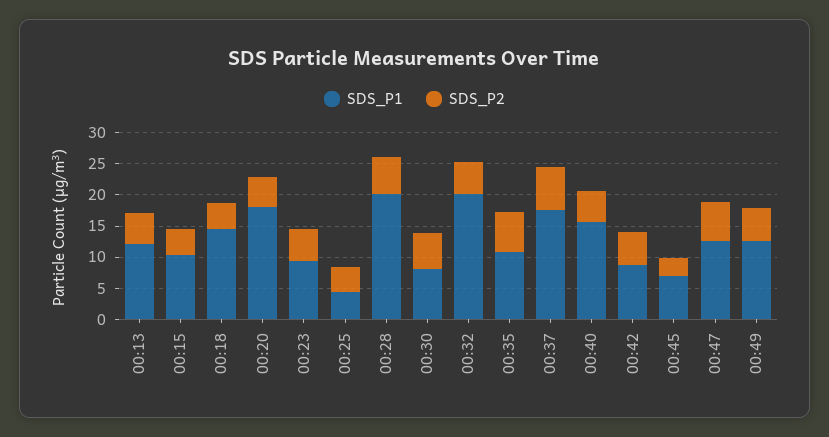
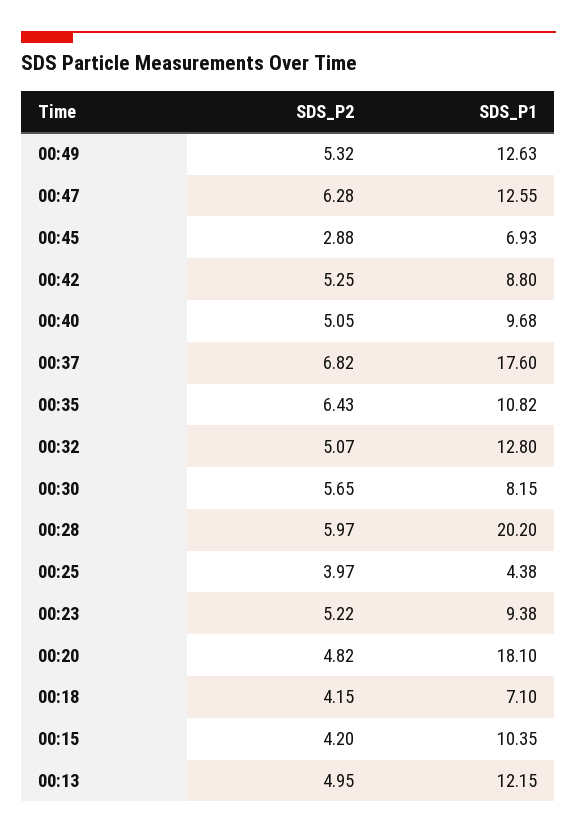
SDS_P1, 00:18: 15 -> 7.1
SDS_P1, 00:32: 20 -> 12.8
SDS_P1, 00:40: 15 -> 9.68

